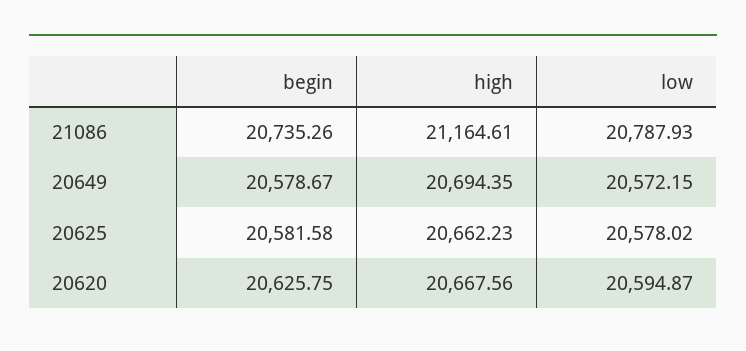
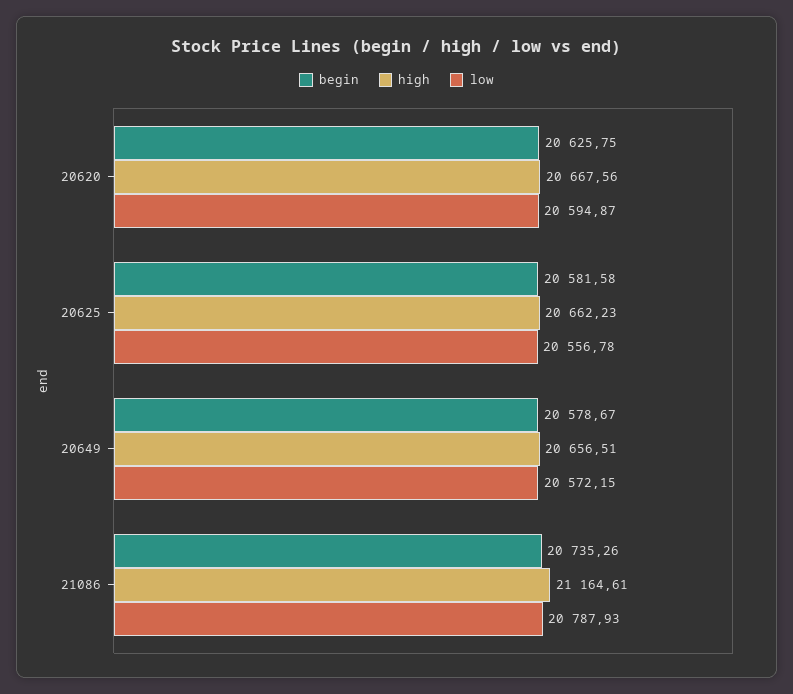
high, 20649: 20694.35 -> 20656.51
low, 20625: 20578.02 -> 20556.78

